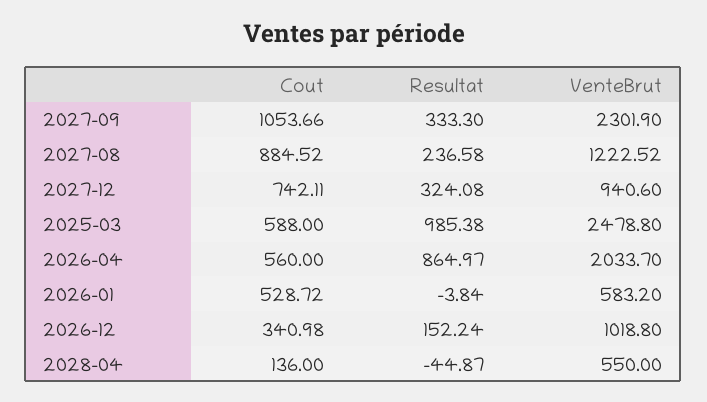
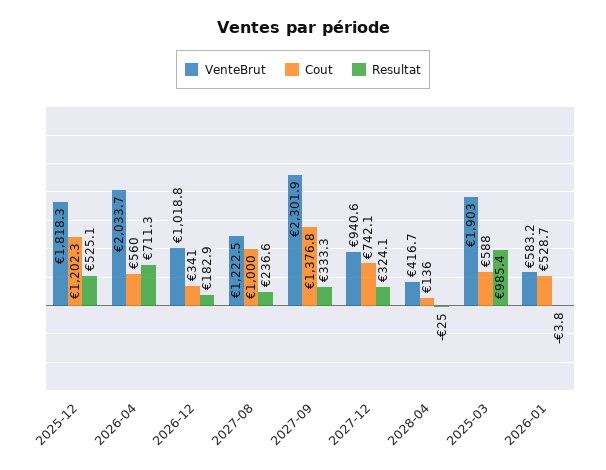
Cout, 2027-09: 1053.66 -> 1376.8
Cout, 2027-08: 884.52 -> 1000
VenteBrut, 2025-03: 2478.8 -> 1903
Resultat, 2026-04: 864.97 -> 711.3
Resultat, 2026-12: 152.24 -> 182.9
Resultat, 2028-04: -44.87 -> -25
VenteBrut, 2028-04: 550 -> 416.7
VenteBrut, 2025-12: none -> 1818.3
Cout, 2025-12: none -> 1202.3
Resultat, 2025-12: none -> 525.1

